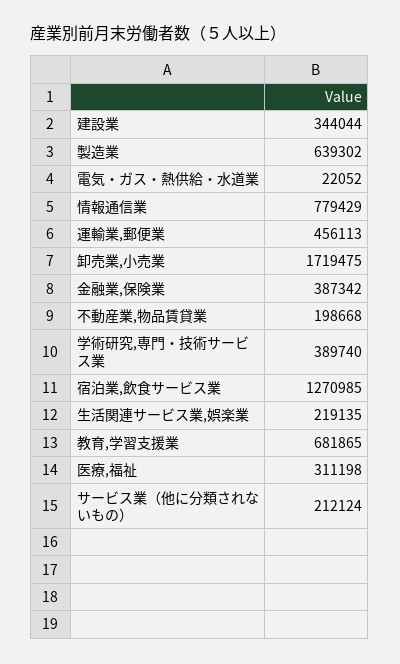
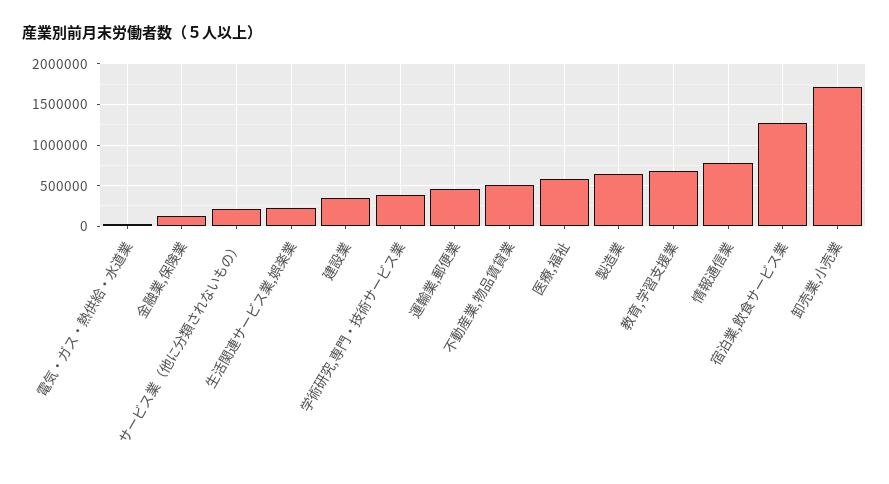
金融業,保険業: 387342 -> 100000
不動産業,物品賃貸業: 198668 -> 500000
医療,福祉: 311198 -> 600000

